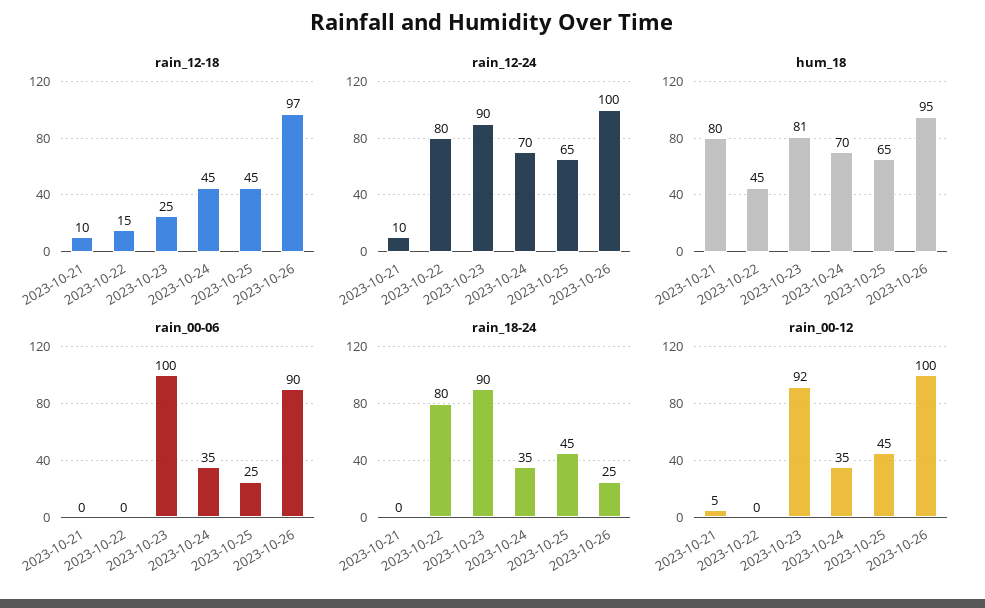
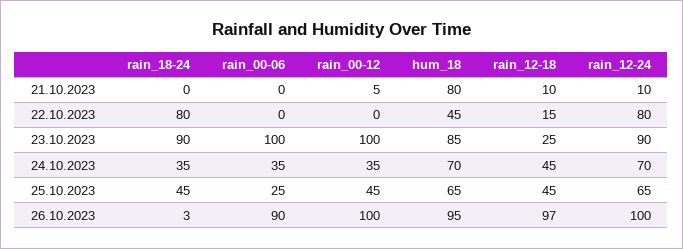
hum_18, 2023-10-23: 81 -> 85
rain_18-24, 2023-10-26: 25 -> 3
rain_00-12, 2023-10-23: 92 -> 100

